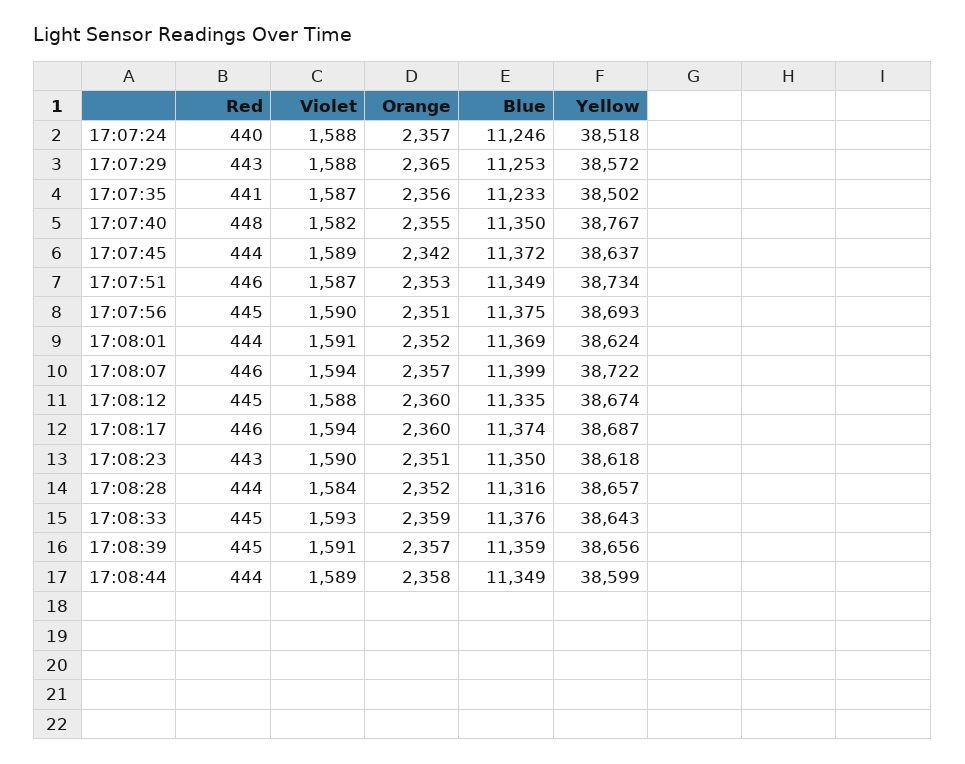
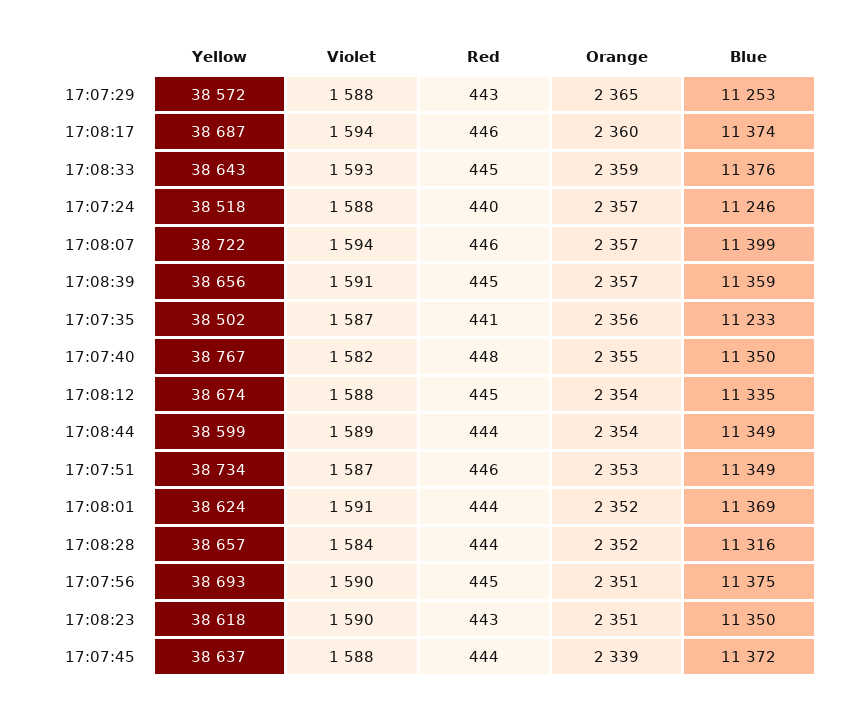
Violet, 17:07:45: 1589 -> 1588
Orange, 17:07:45: 2342 -> 2339
Orange, 17:08:12: 2360 -> 2354
Orange, 17:08:44: 2358 -> 2354

